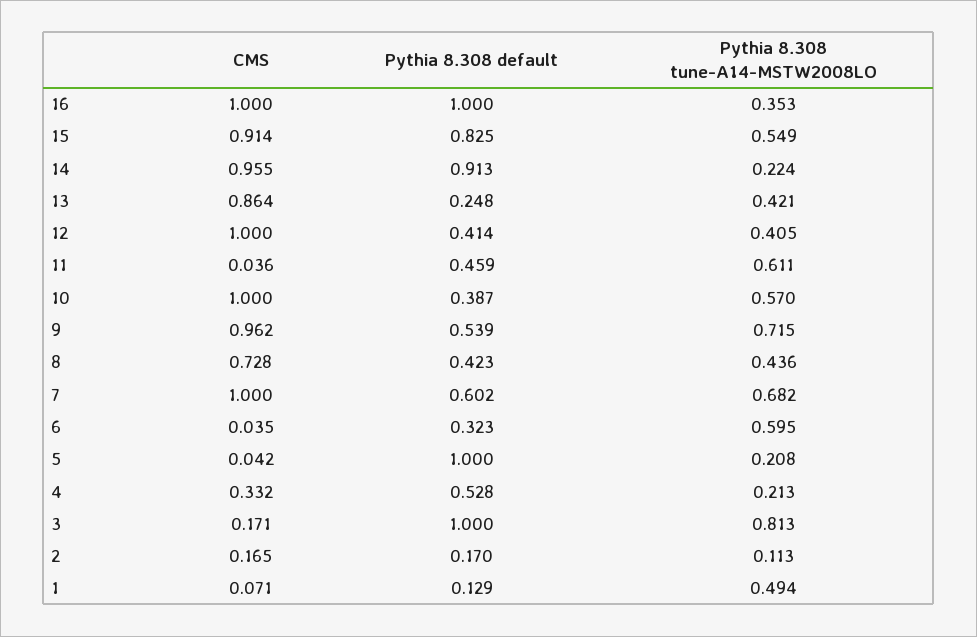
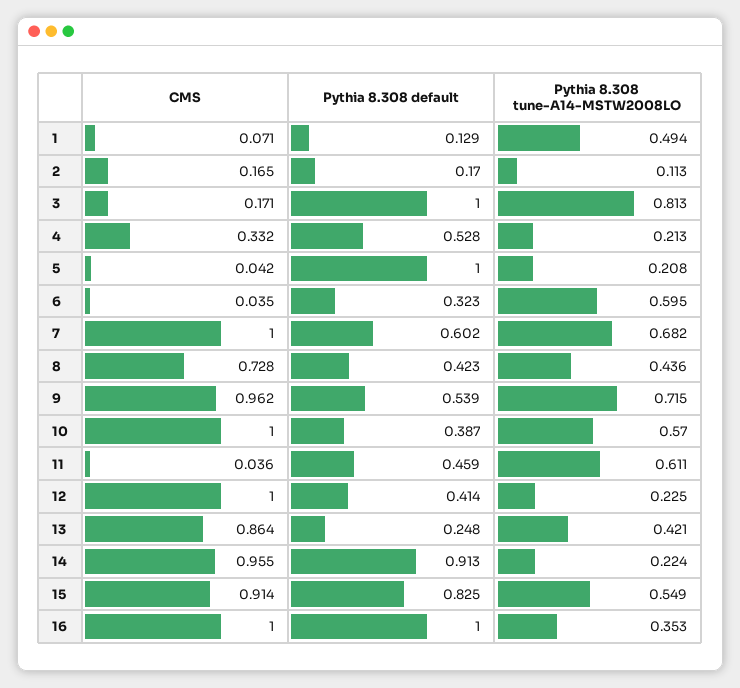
Pythia 8.308 tune-A14-MSTW2008LO, 12: 0.405 -> 0.225

